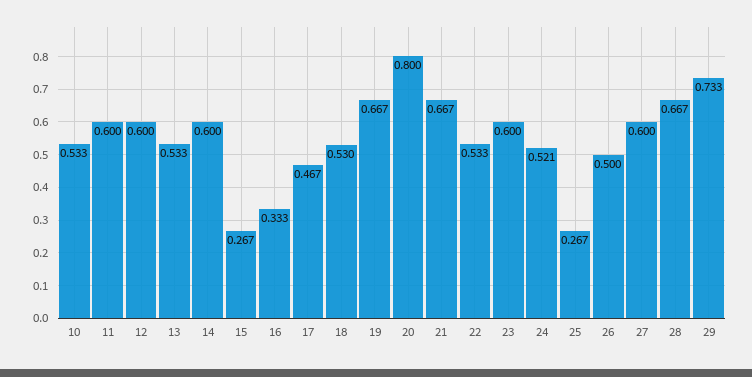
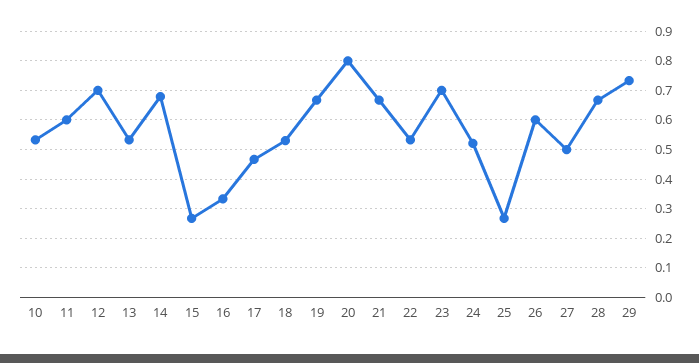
12: 0.6 -> 0.7
14: 0.6 -> 0.675
23: 0.6 -> 0.7
26: 0.5 -> 0.6
27: 0.6 -> 0.5

